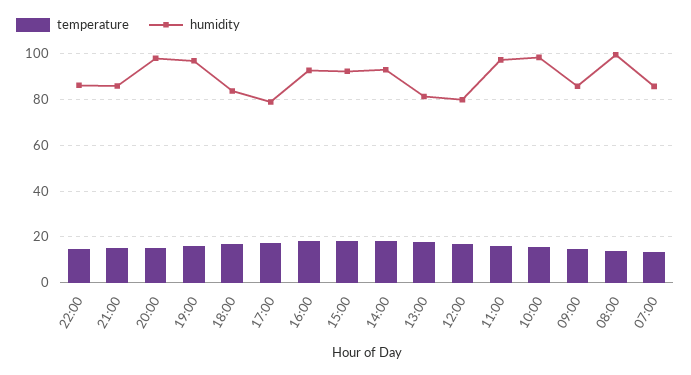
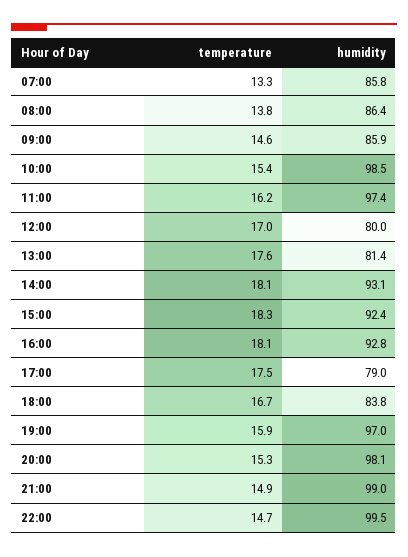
humidity, 22:00: 85 -> 99.5
humidity, 21:00: 85 -> 99
humidity, 08:00: 100 -> 86.4

